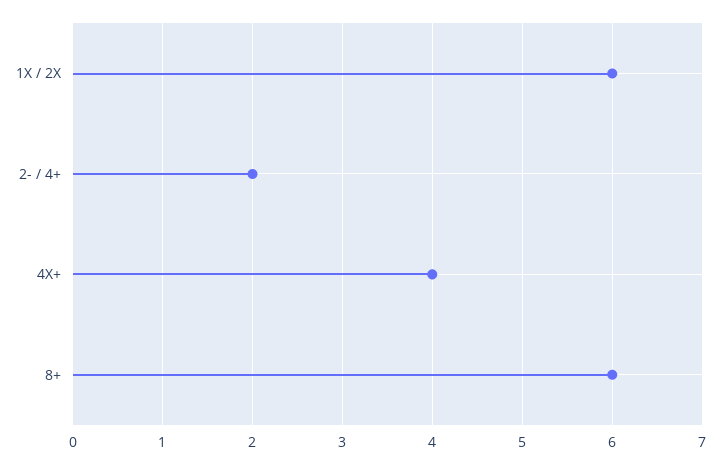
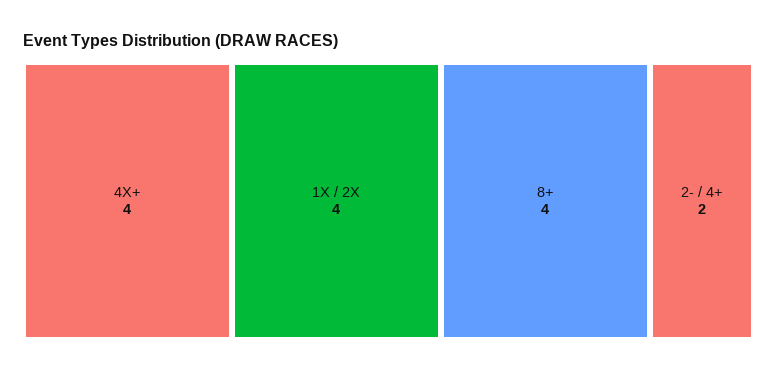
1X / 2X: 6 -> 4
8+: 6 -> 4

